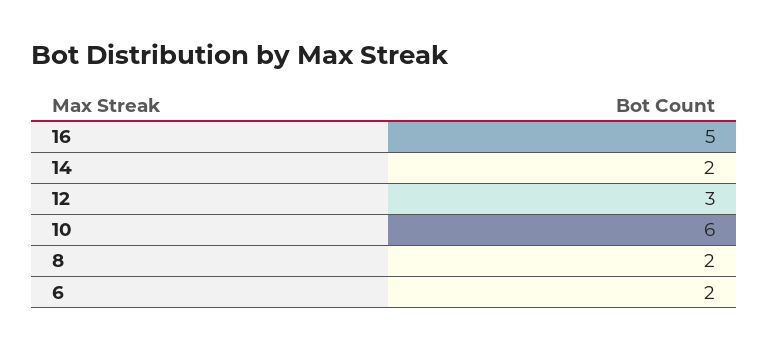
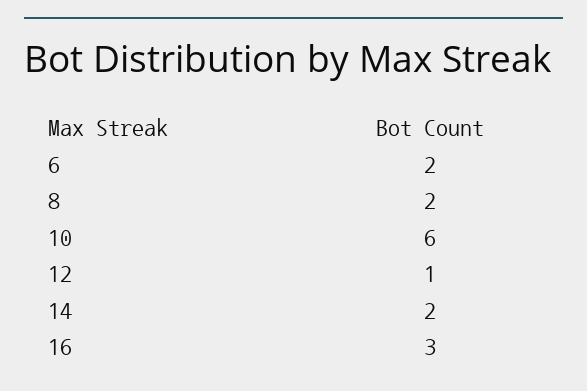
16: 5 -> 3
12: 3 -> 1

